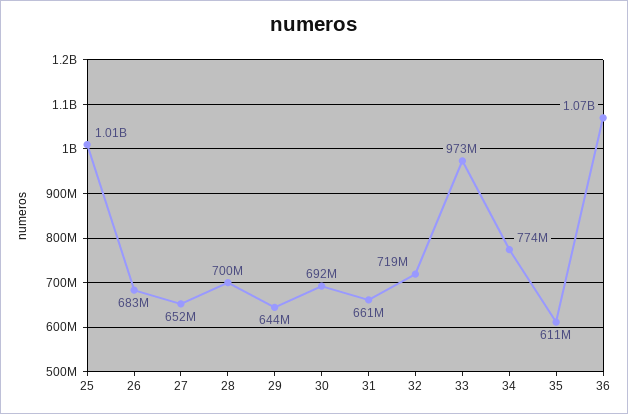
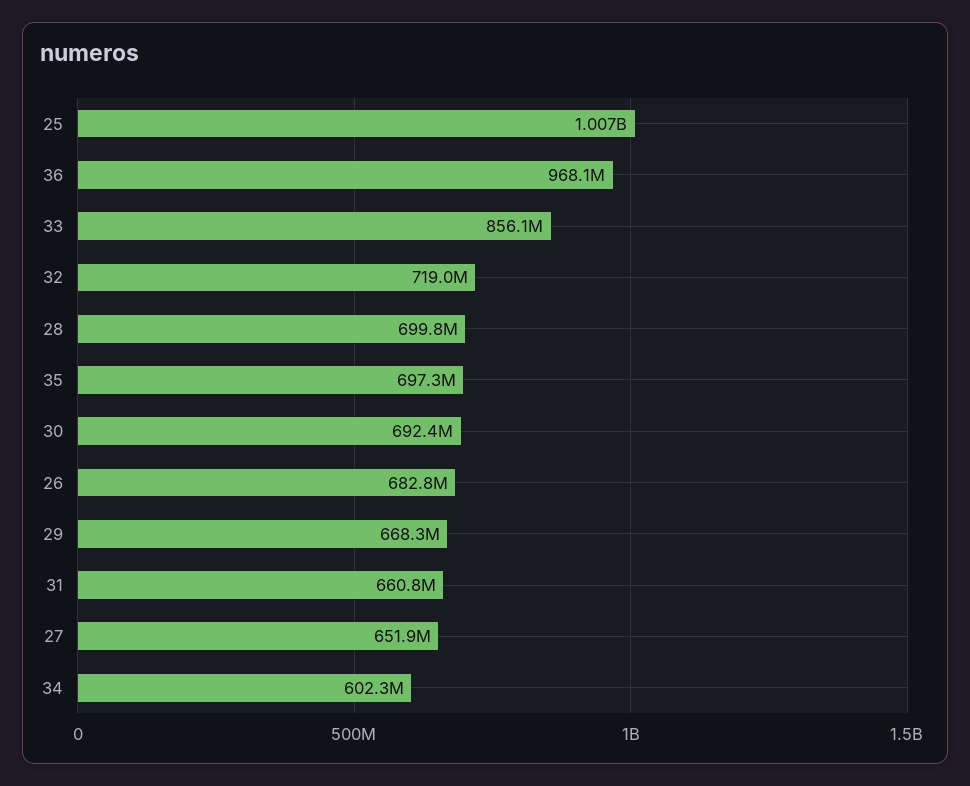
29: 644000000 -> 668300000
33: 973000000 -> 856100000
34: 774000000 -> 602300000
35: 611000000 -> 697300000
36: 1070000000 -> 968100000

